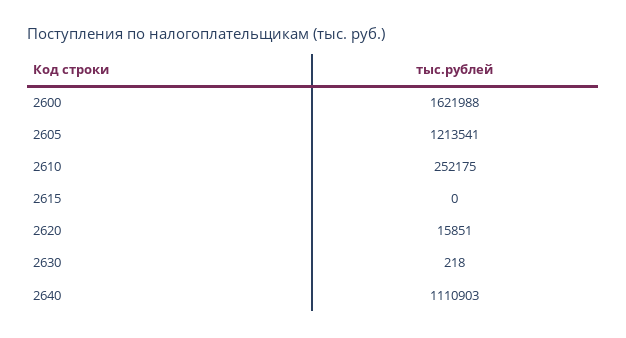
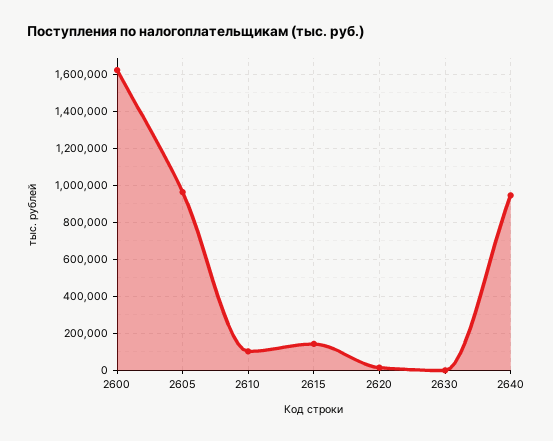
2605: 1213541 -> 950000
2610: 252175 -> 100000
2615: 0 -> 150000
2640: 1110903 -> 950000

